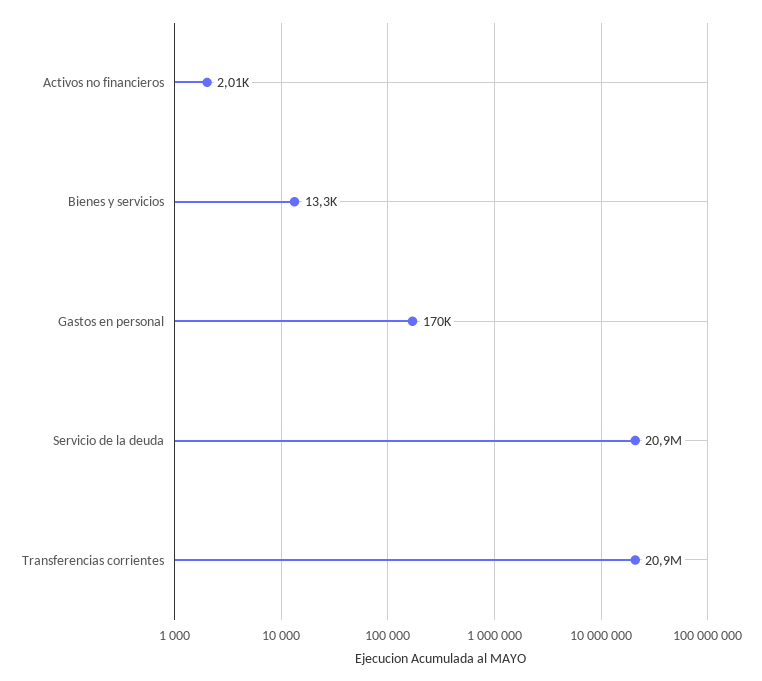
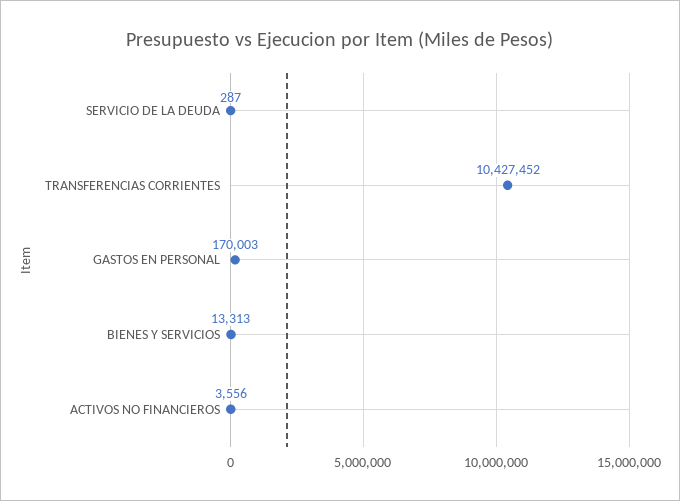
Activos no financieros: 2010 -> 3556
Servicio de la deuda: 20900000 -> 287
Transferencias corrientes: 20900000 -> 10427452

